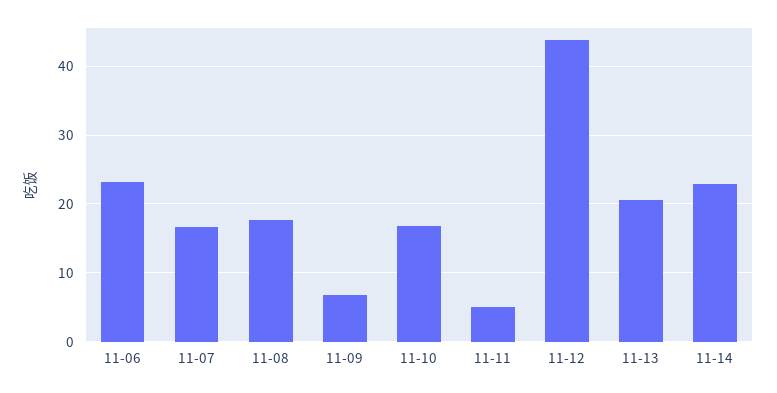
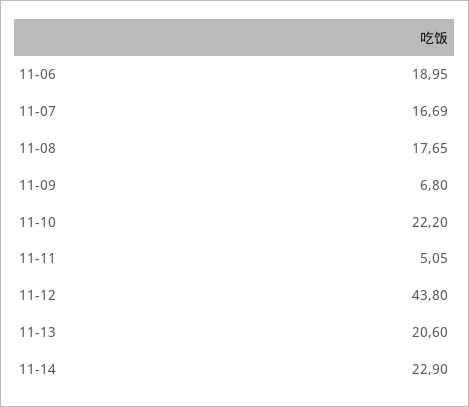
11-06: 23 -> 18.95
11-10: 17 -> 22.2

